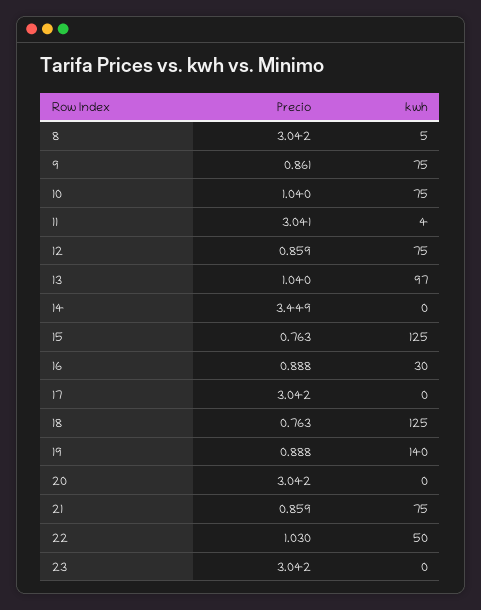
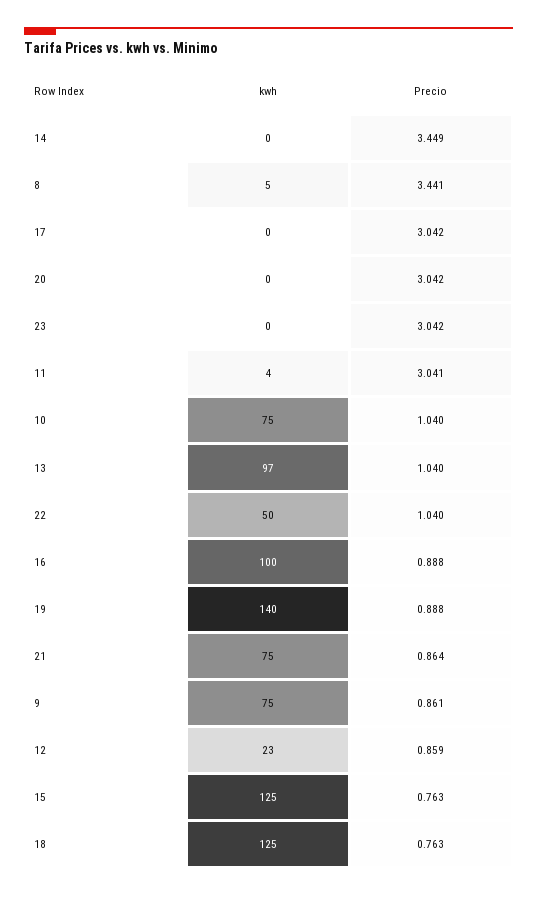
Precio, 8: 3.042 -> 3.441
kwh, 12: 75 -> 23
kwh, 16: 30 -> 100
Precio, 21: 0.859 -> 0.864
Precio, 22: 1.03 -> 1.04

